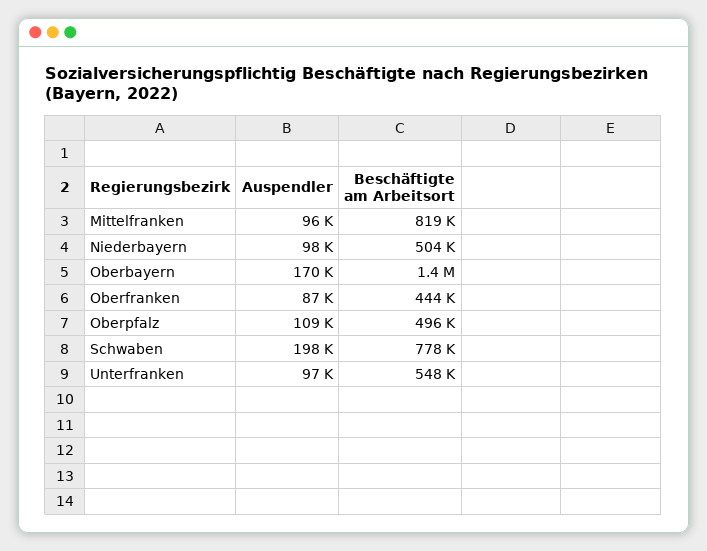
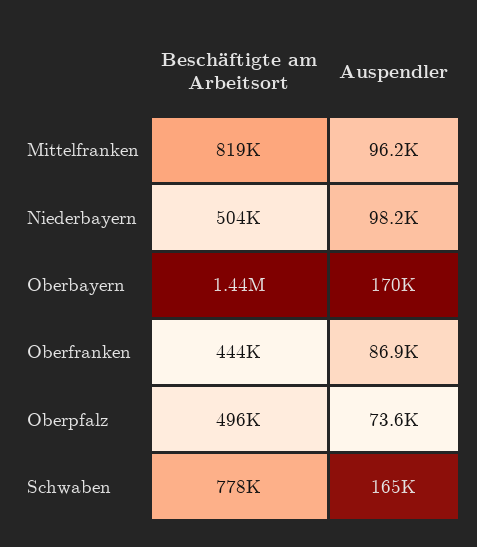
Auspendler, Oberpfalz: 109000 -> 73600
Auspendler, Schwaben: 198000 -> 165000
Auspendler, Unterfranken: 97000 -> none
Beschäftigte am Arbeitsort, Unterfranken: 548000 -> none

